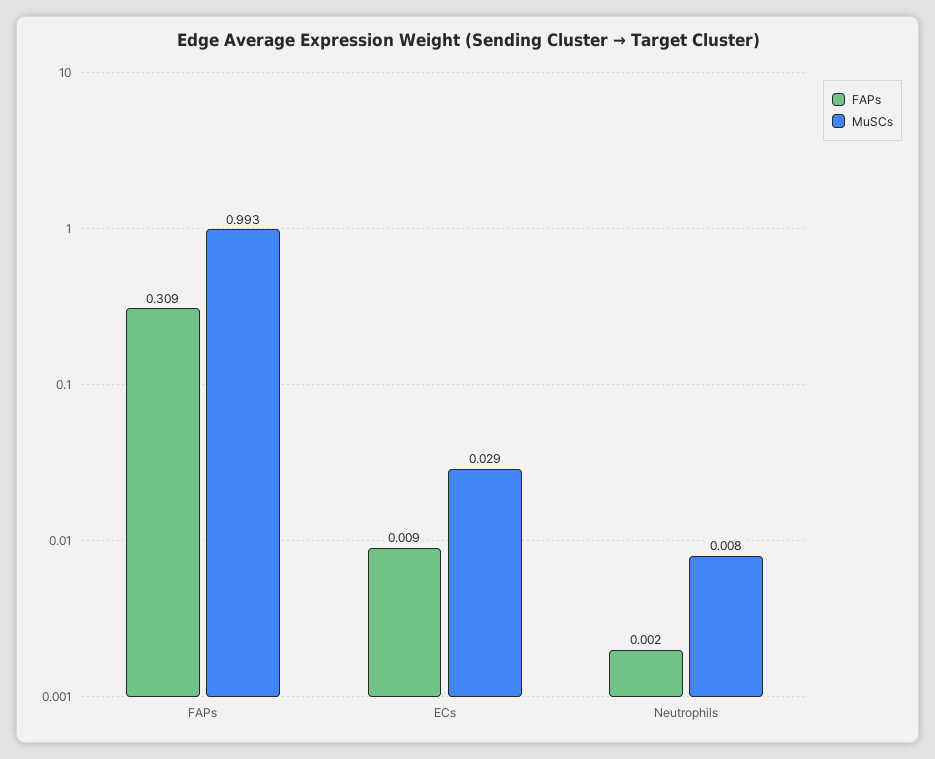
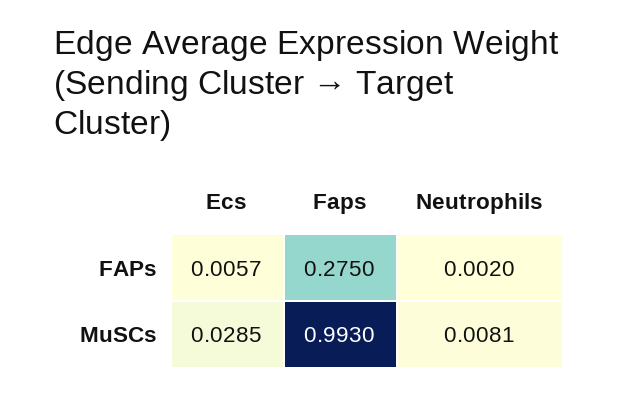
FAPs, FAPs: 0.309 -> 0.275
FAPs, ECs: 0.009 -> 0.0057

